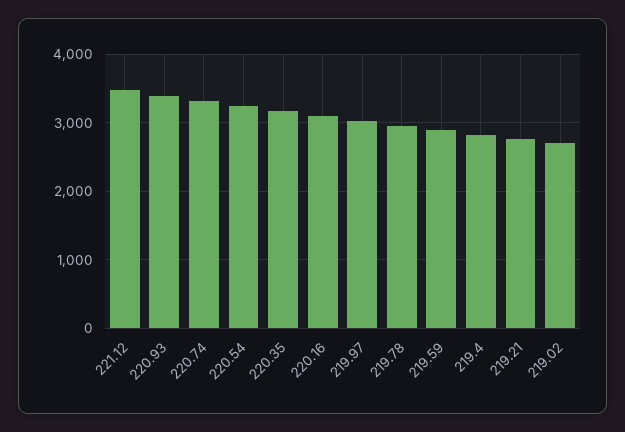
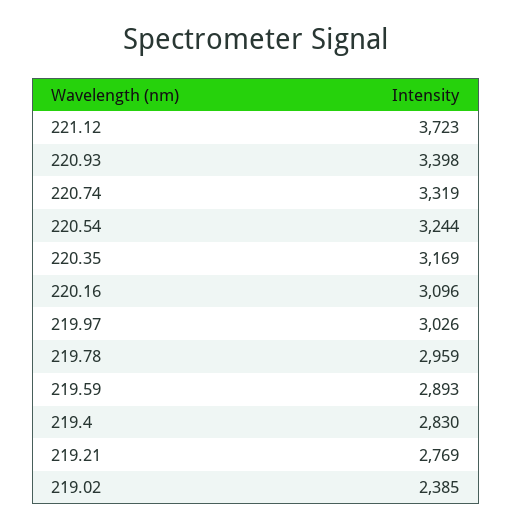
221.12: 3500 -> 3723
219.02: 2700 -> 2385

